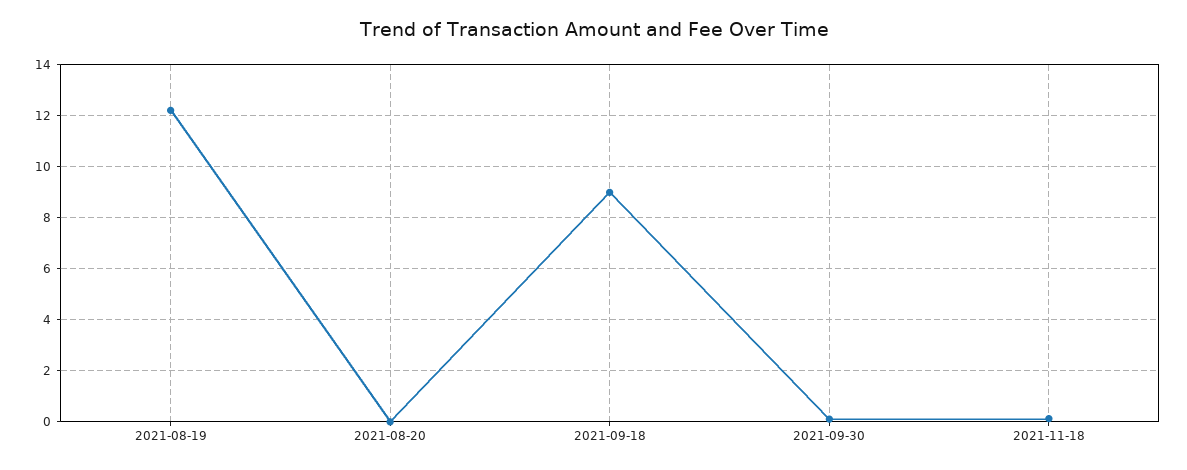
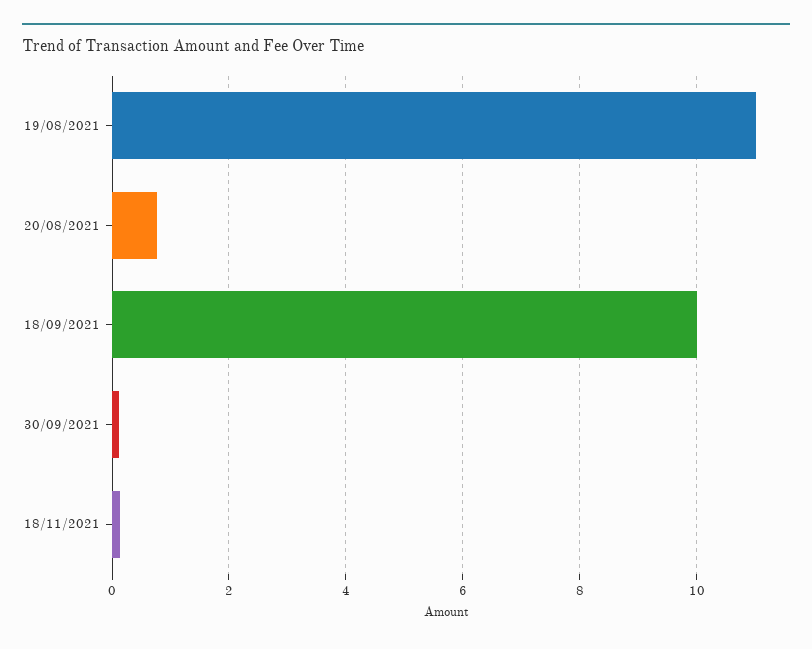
2021-08-19: 12.25 -> 11
2021-08-20: 0 -> 0.8
2021-09-18: 9 -> 10

